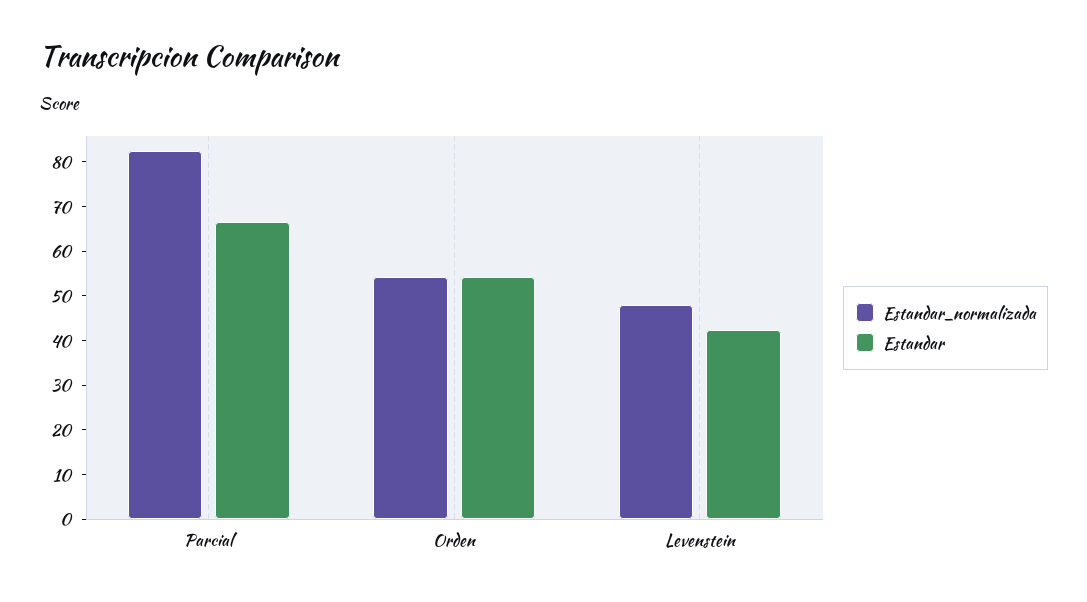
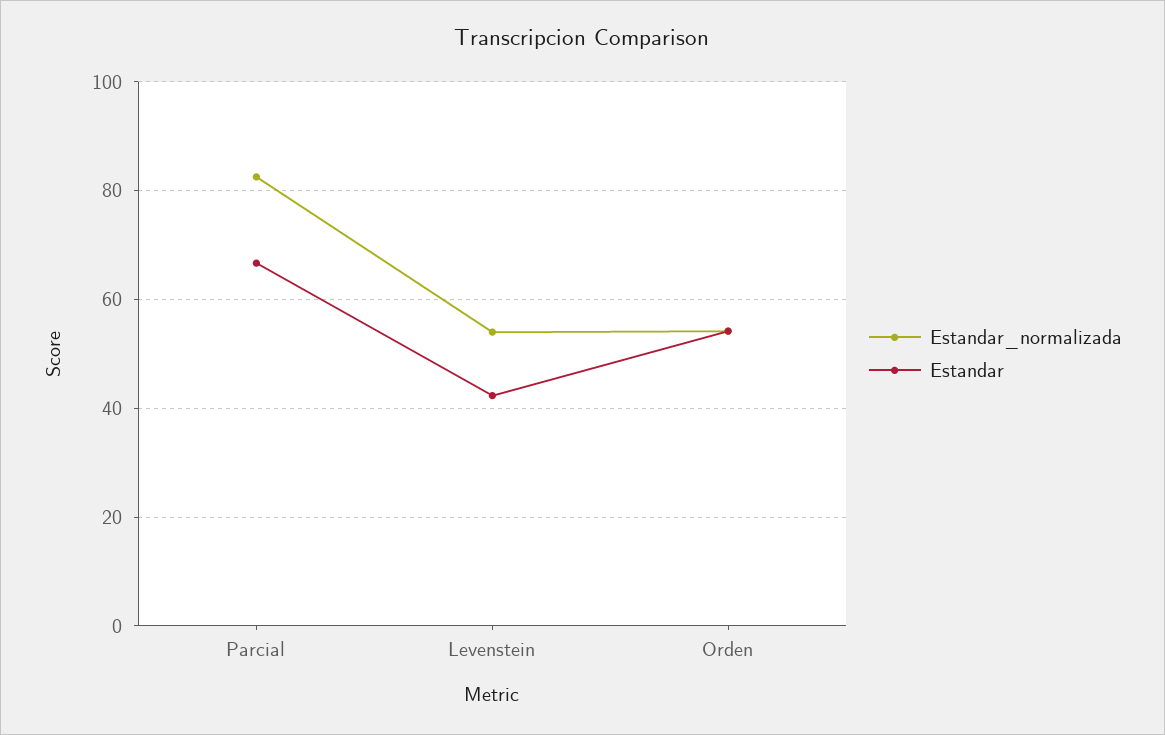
Estandar_normalizada, Levenstein: 48 -> 54

